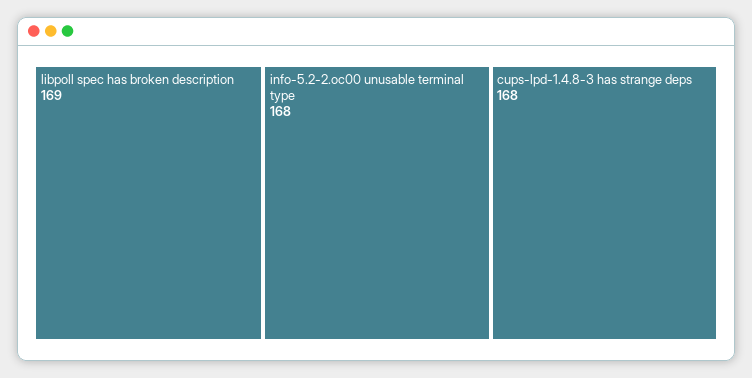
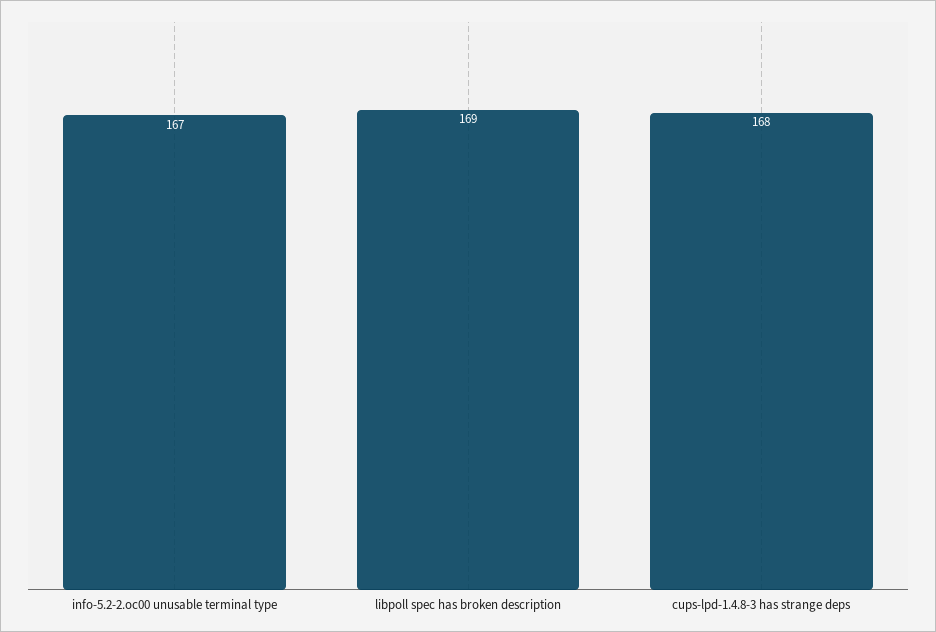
info-5.2-2.oc00 unusable terminal type: 168 -> 167

